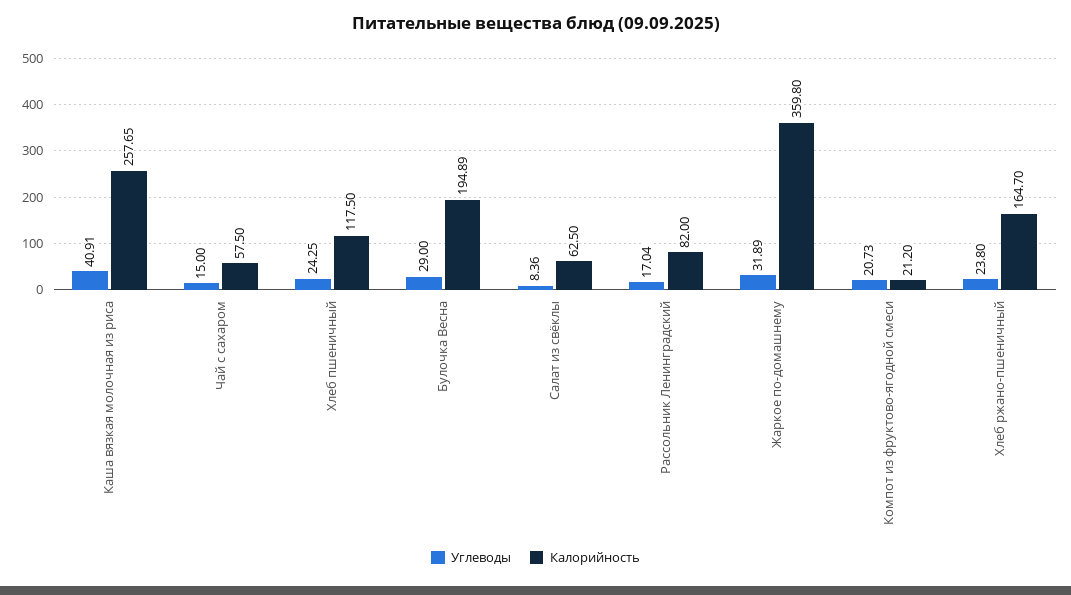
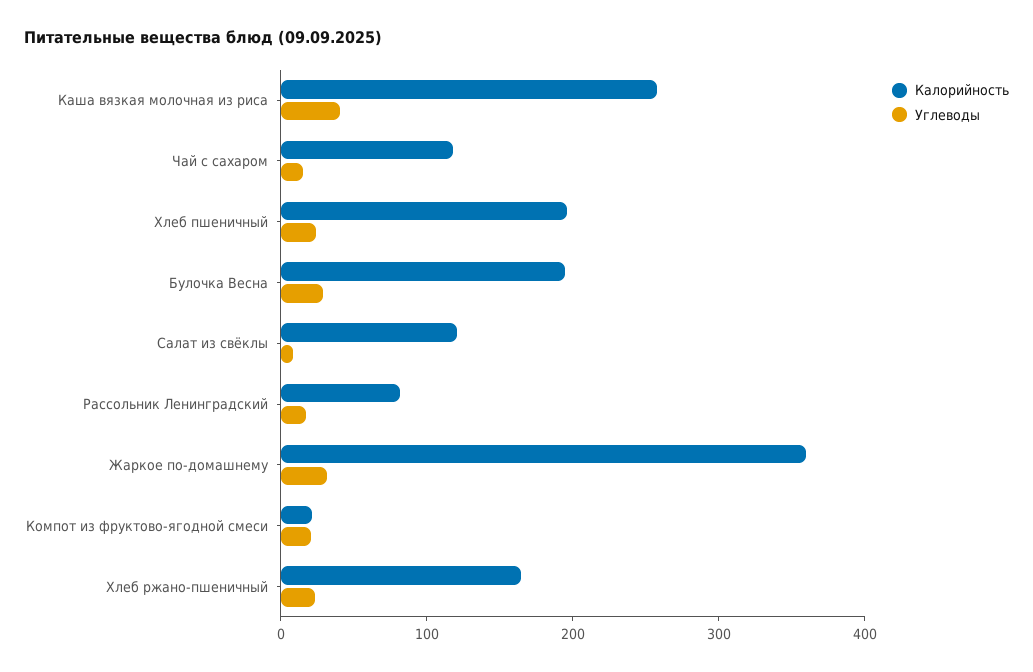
Калорийность, Чай с сахаром: 57.5 -> 120
Калорийность, Хлеб пшеничный: 117.5 -> 200
Калорийность, Салат из свёклы: 62.5 -> 120

